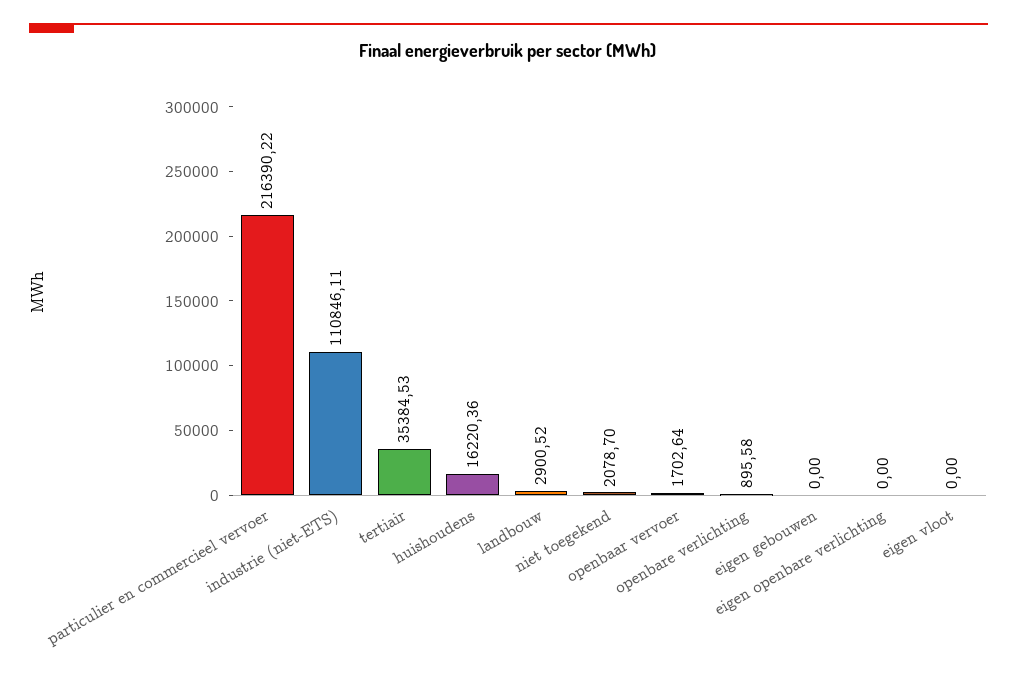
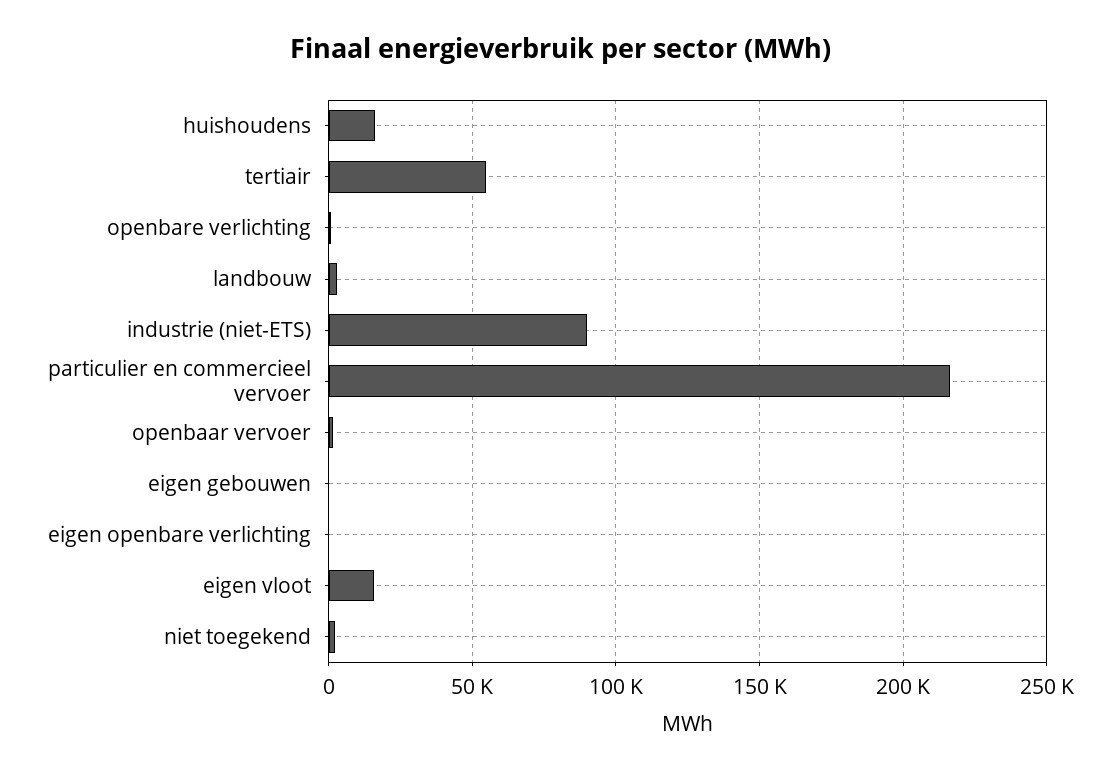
industrie (niet-ETS): 110846.11 -> 90000
tertiair: 35384.53 -> 55000
eigen vloot: 0 -> 15000

